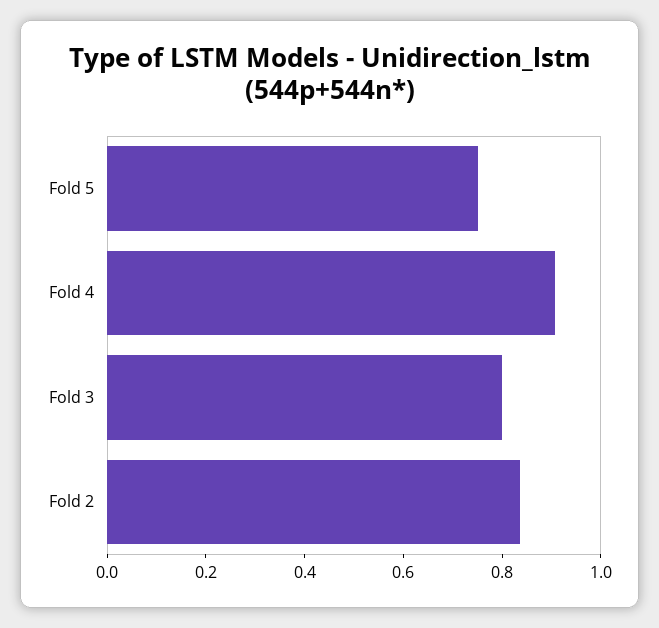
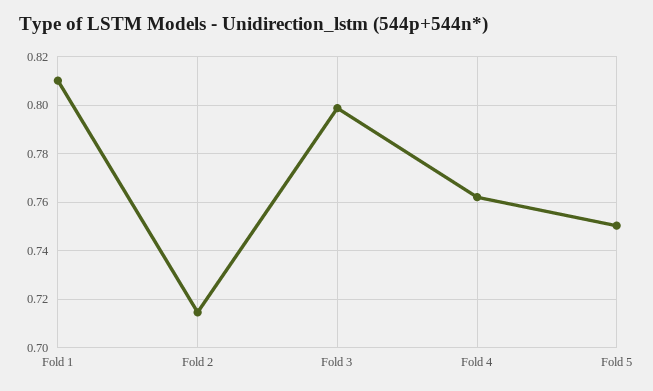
Fold 4: 0.9 -> 0.7625
Fold 2: 0.85 -> 0.715
Fold 1: none -> 0.81

